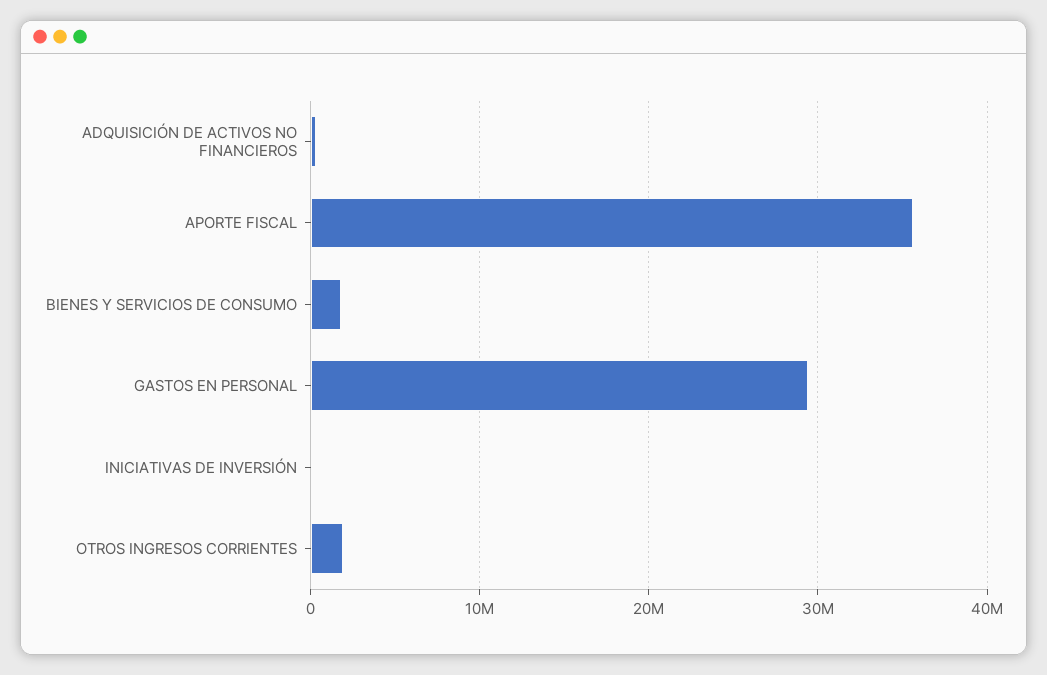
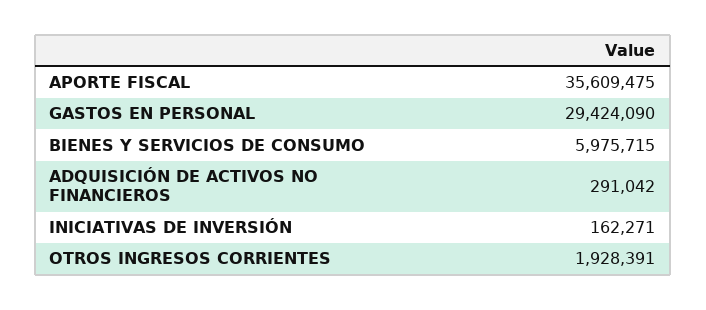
BIENES Y SERVICIOS DE CONSUMO: 2000000 -> 5975715

